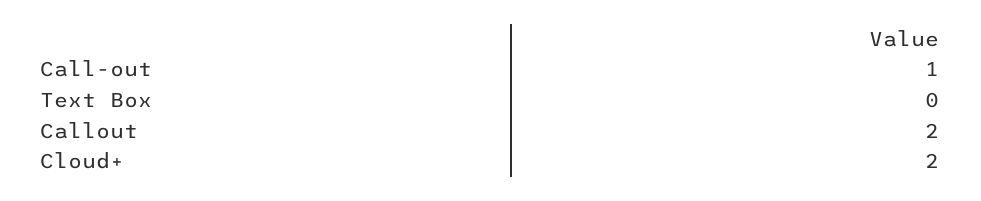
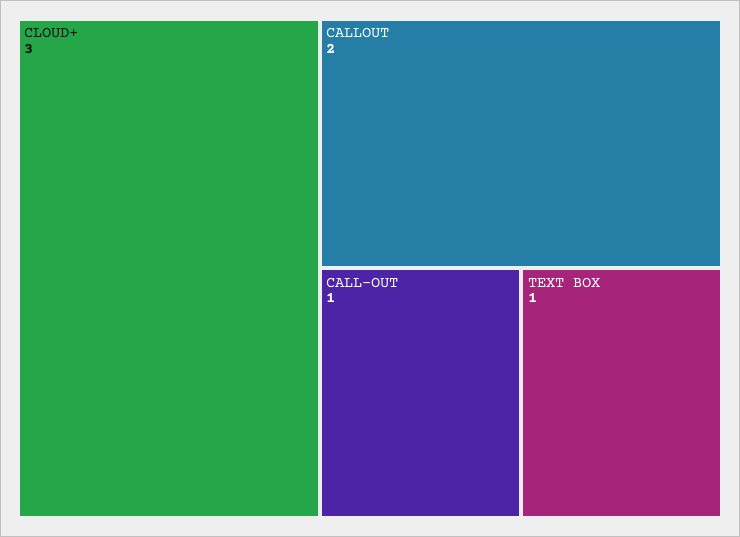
Text Box: 0 -> 1
Cloud+: 2 -> 3

